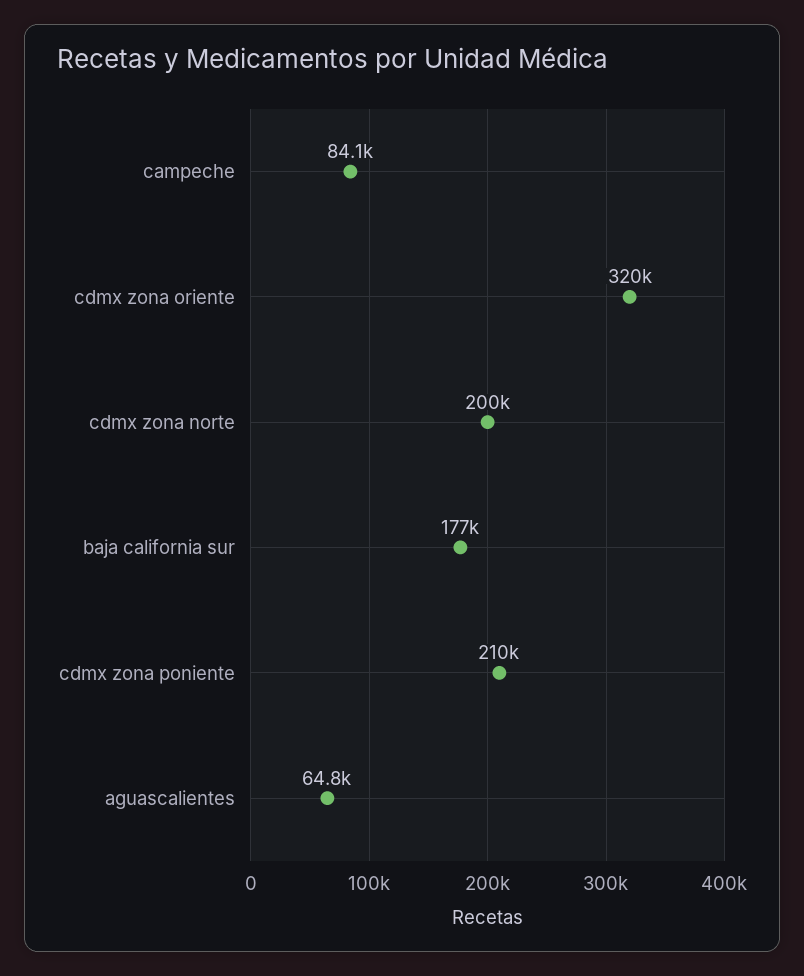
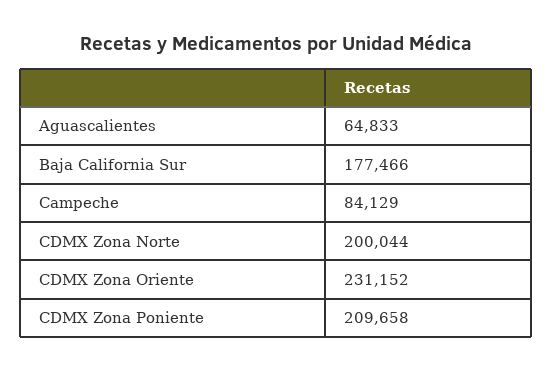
cdmx zona oriente: 320000 -> 231152

